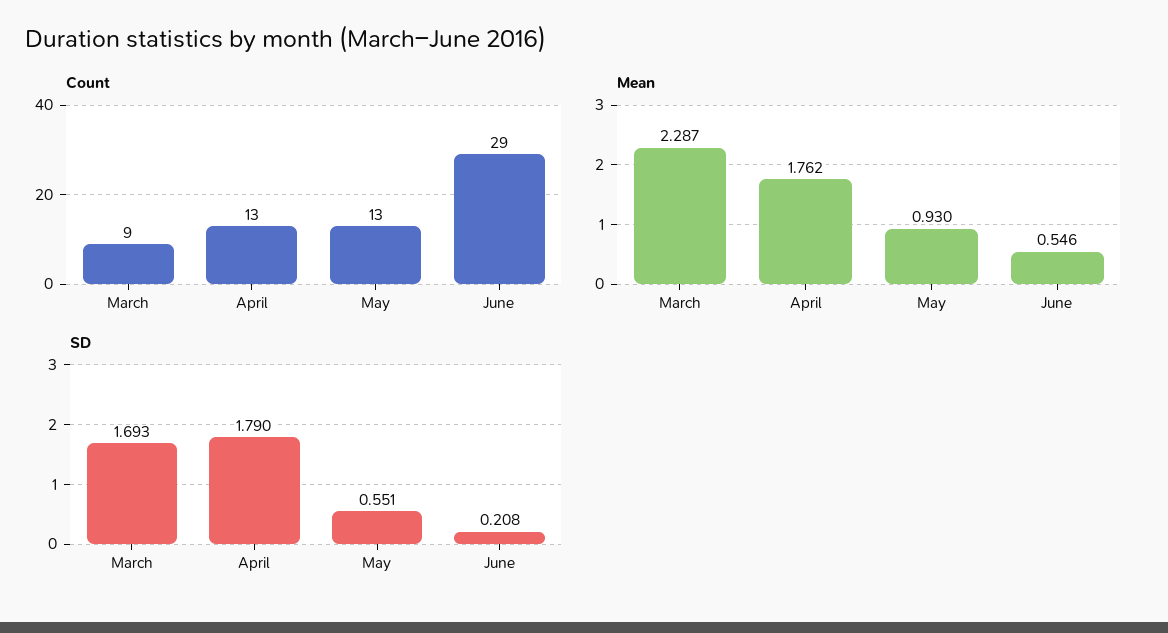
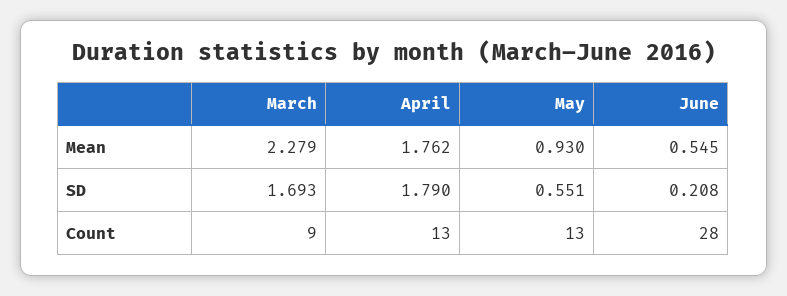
Count, June: 29 -> 28
Mean, March: 2.287 -> 2.279
Mean, June: 0.546 -> 0.545

